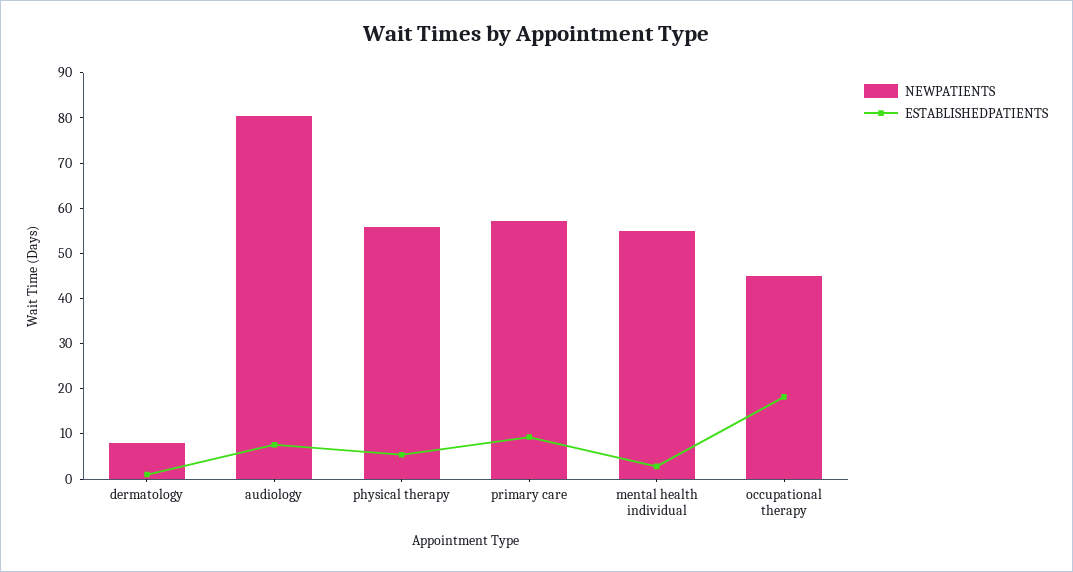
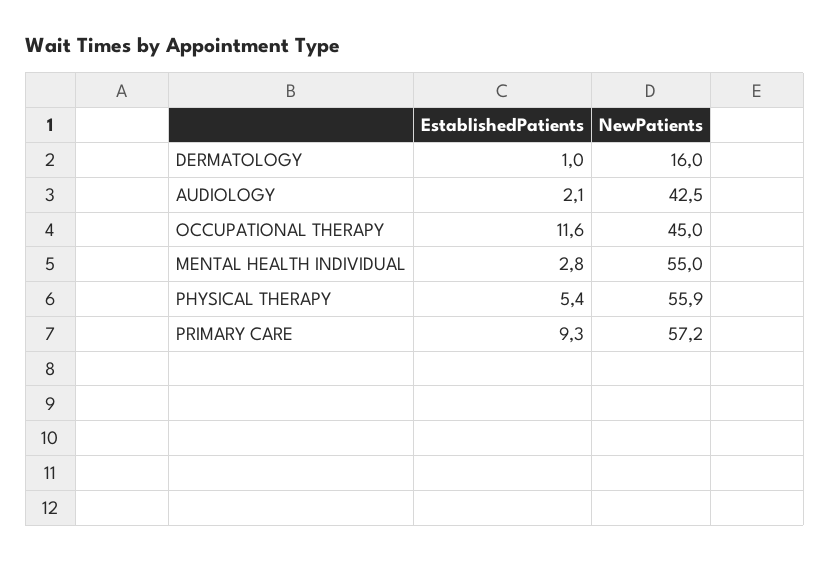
NEWPATIENTS, dermatology: 8 -> 16
NEWPATIENTS, audiology: 80 -> 42.5
ESTABLISHEDPATIENTS, audiology: 8 -> 2.1
ESTABLISHEDPATIENTS, occupational therapy: 18 -> 11.6

